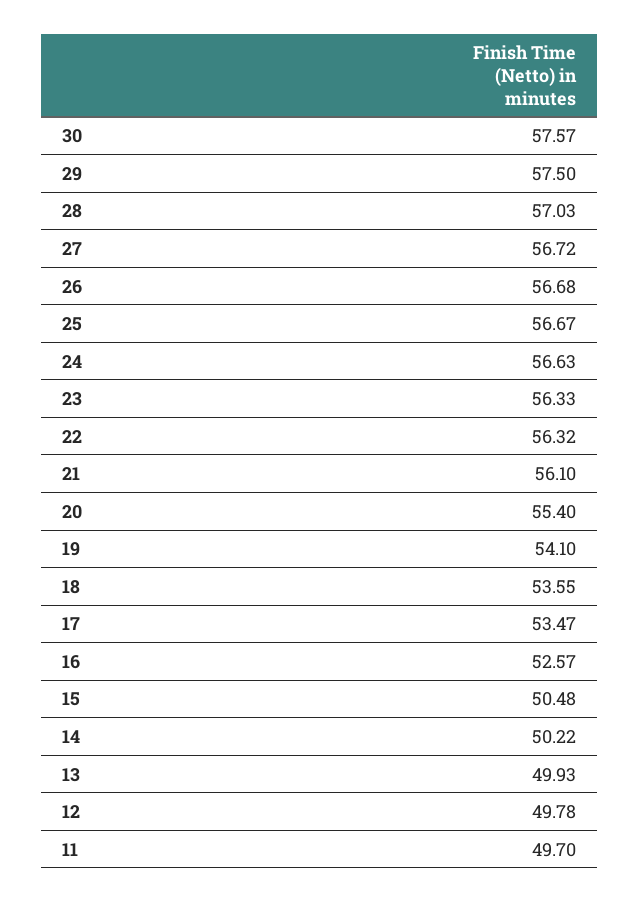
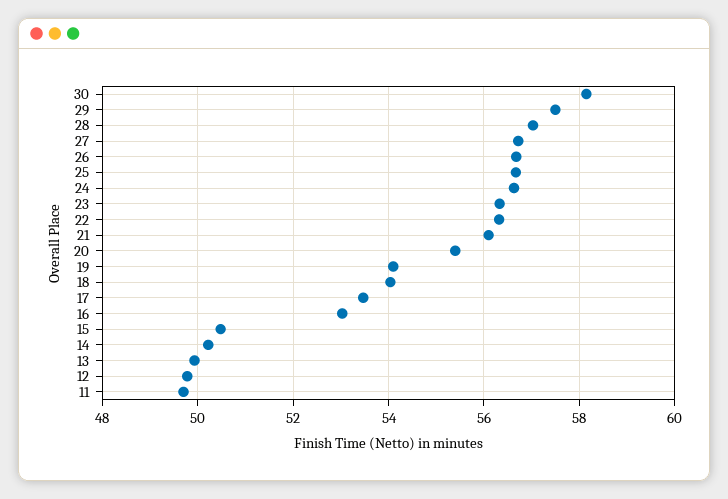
30: 57.57 -> 58.2
18: 53.55 -> 54
16: 52.57 -> 53

